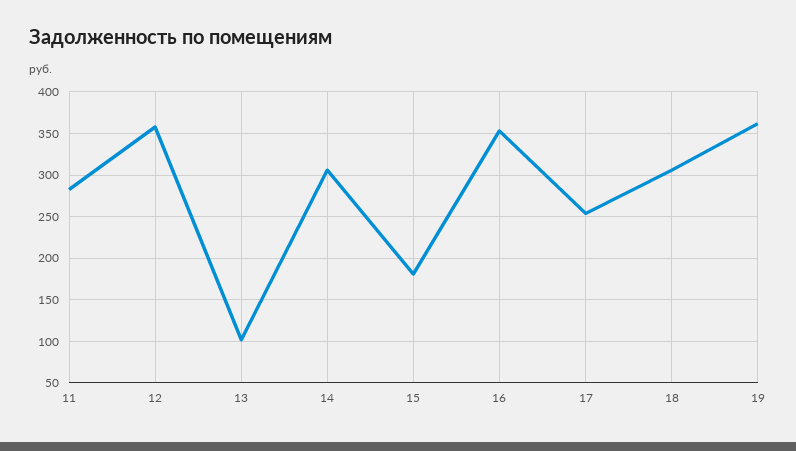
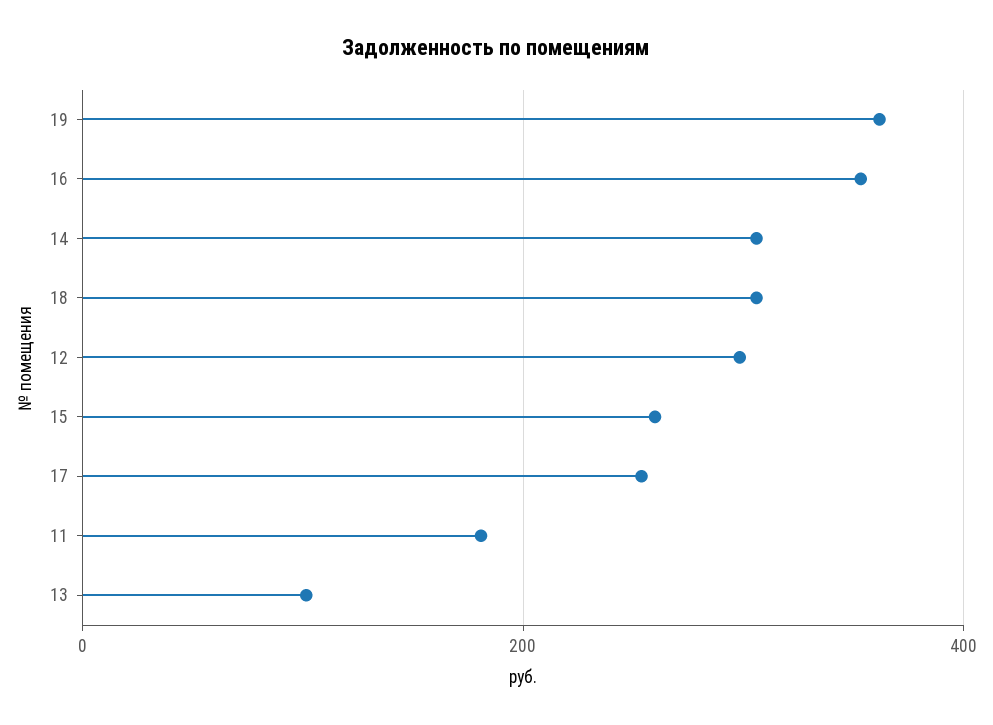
11: 280 -> 180
12: 360 -> 300
15: 180 -> 260

